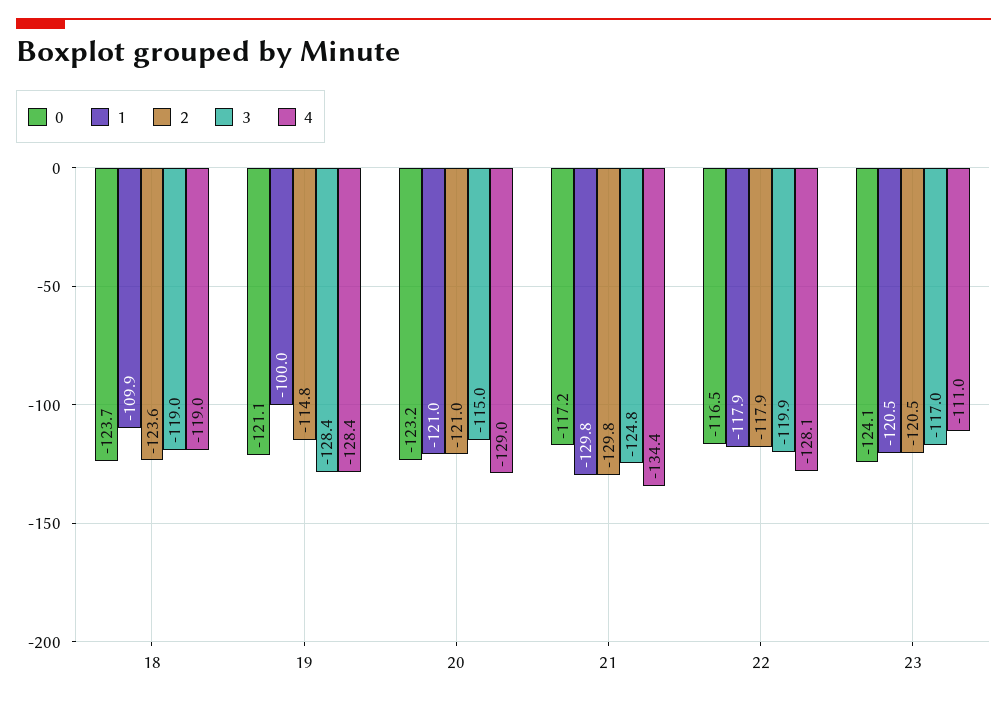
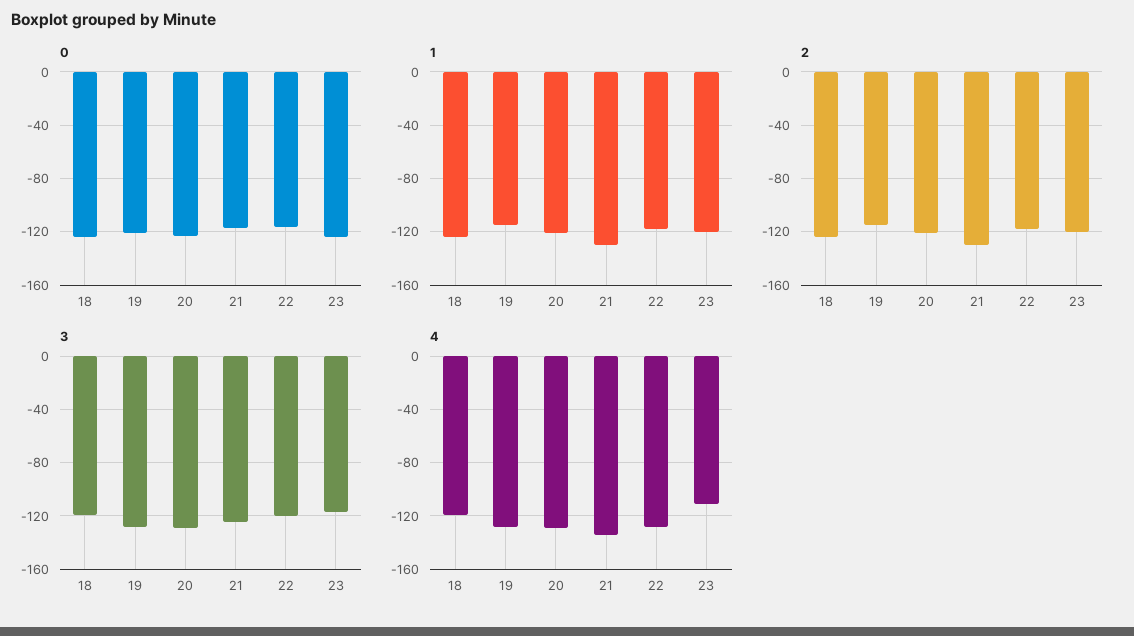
1, 18: -109.9 -> -125
1, 19: -100 -> -115
3, 20: -115 -> -130

